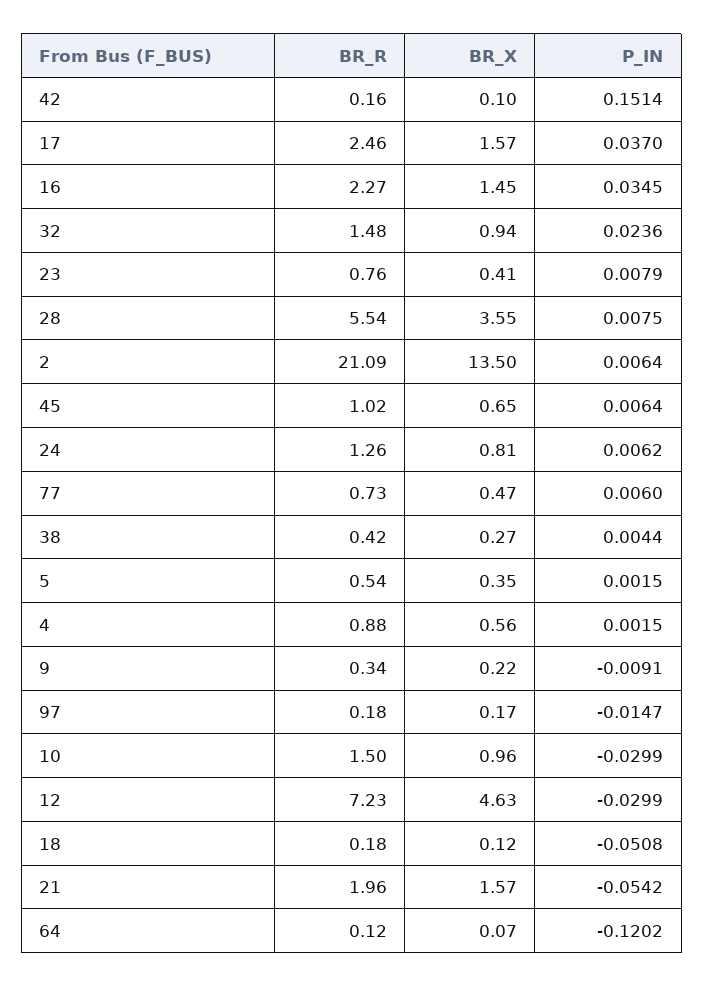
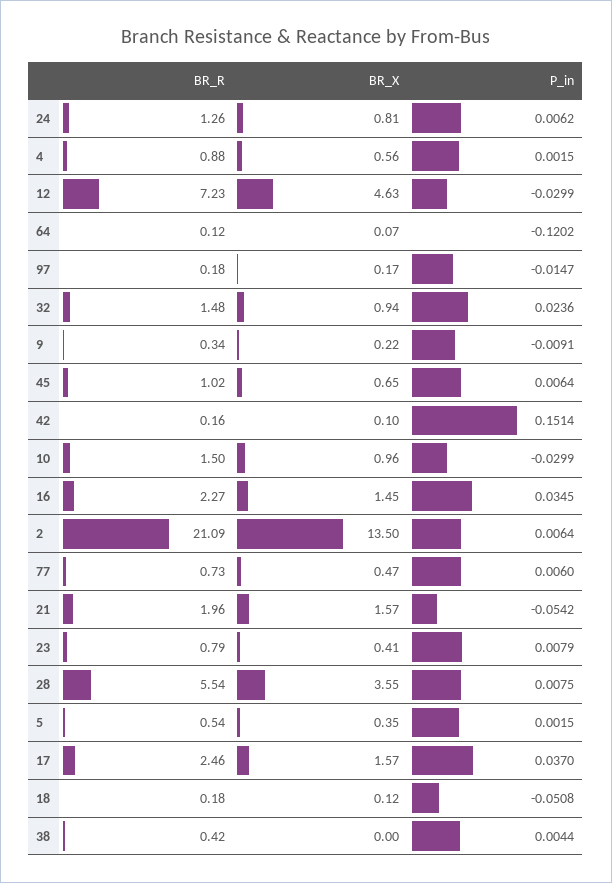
BR_R, 23: 0.76 -> 0.79
BR_X, 38: 0.27 -> 0

